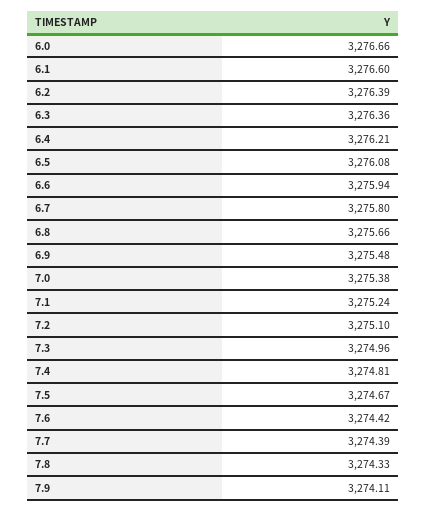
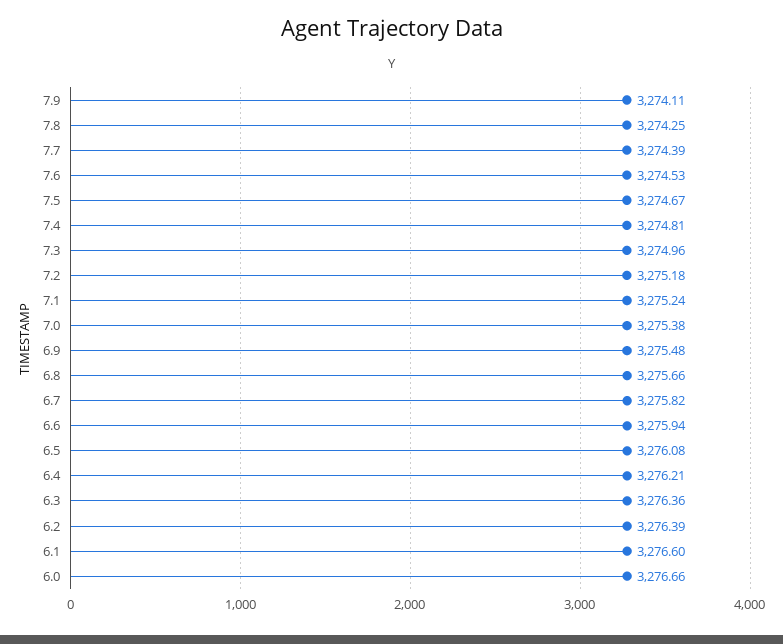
6.7: 3275.8 -> 3275.82
7.2: 3275.1 -> 3275.18
7.6: 3274.42 -> 3274.53
7.8: 3274.33 -> 3274.25

